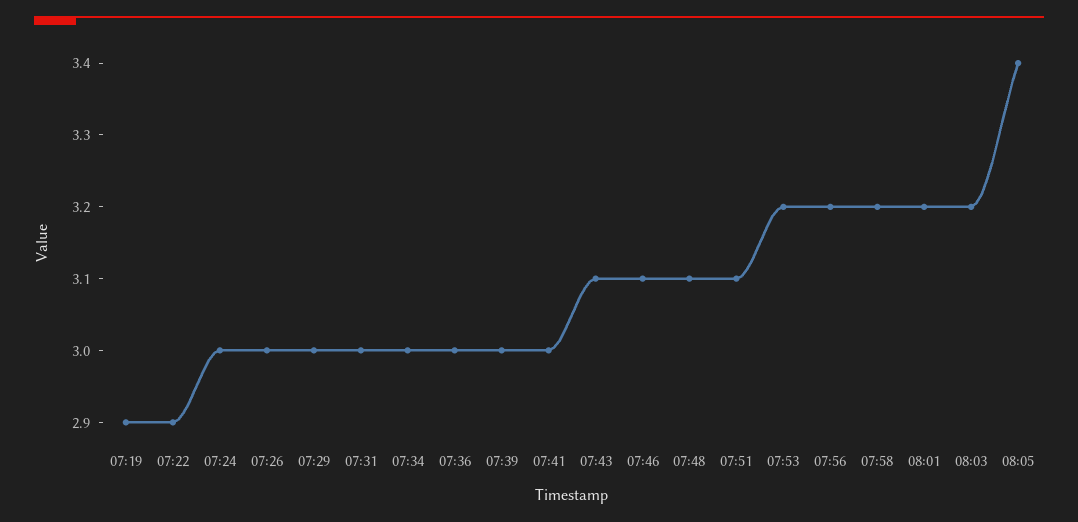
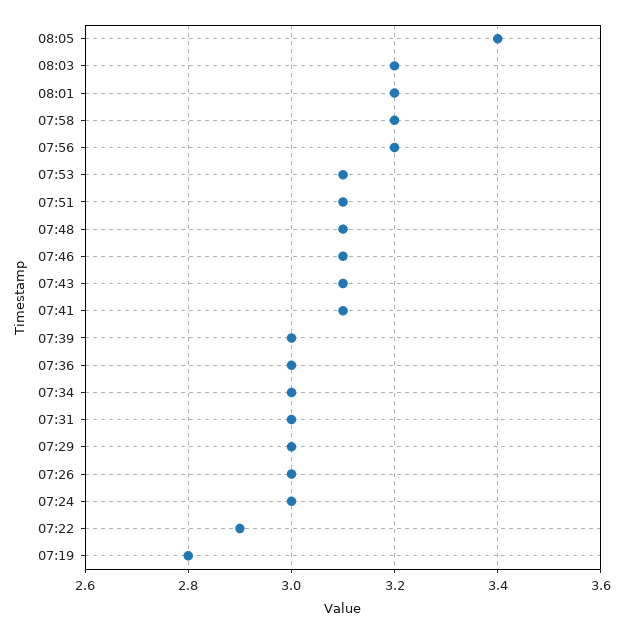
07:19: 2.9 -> 2.8
07:41: 3 -> 3.1
07:53: 3.2 -> 3.1

